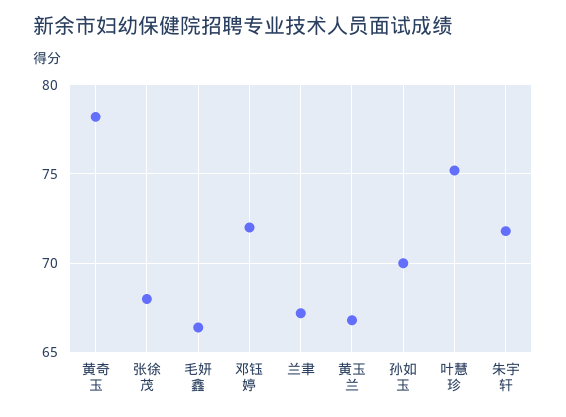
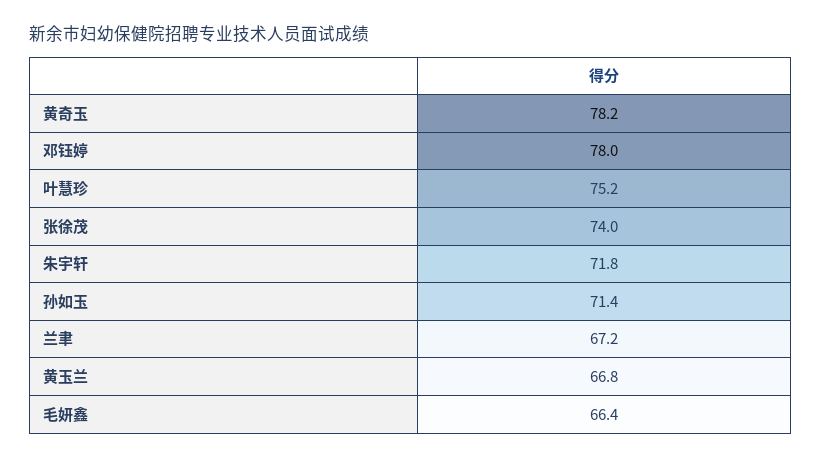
张徐茂: 68 -> 74
邓钰婷: 72 -> 78
孙如玉: 70 -> 71.4

